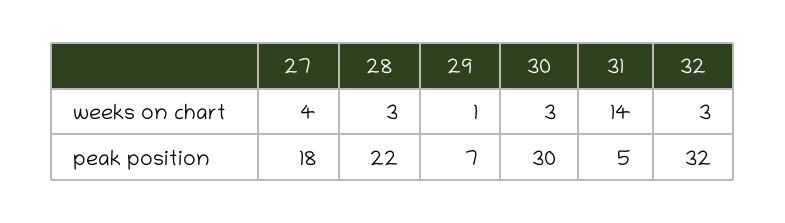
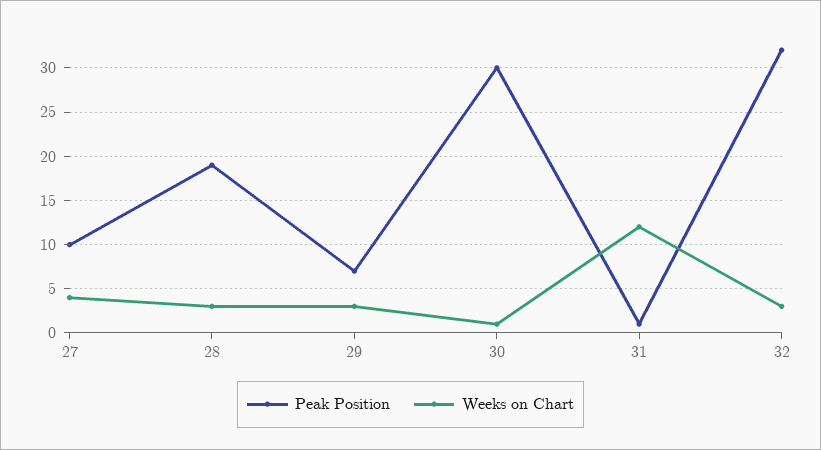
weeks on chart, 29: 1 -> 3
weeks on chart, 30: 3 -> 1
weeks on chart, 31: 14 -> 12
peak position, 27: 18 -> 10
peak position, 28: 22 -> 19
peak position, 31: 5 -> 1

